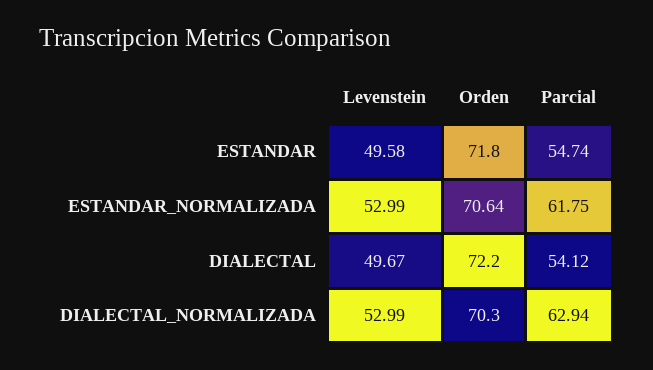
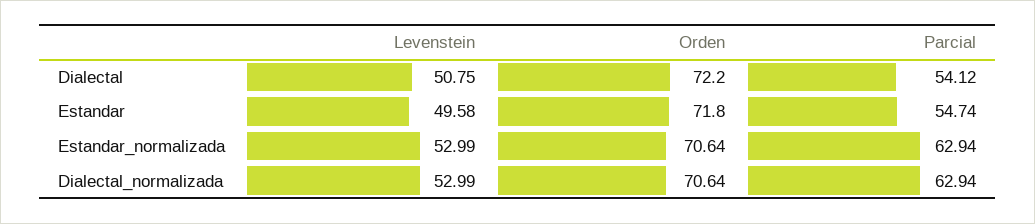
Parcial, ESTANDAR_NORMALIZADA: 61.75 -> 62.94
Levenstein, DIALECTAL: 49.67 -> 50.75
Orden, DIALECTAL_NORMALIZADA: 70.3 -> 70.64

